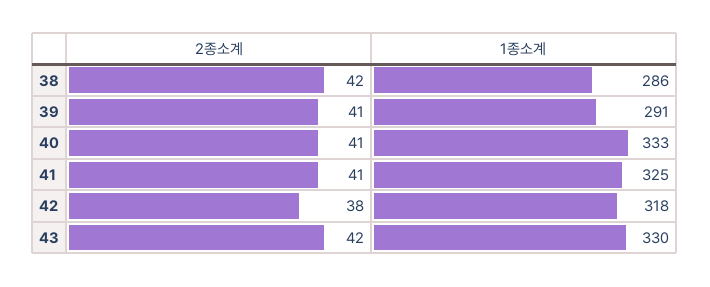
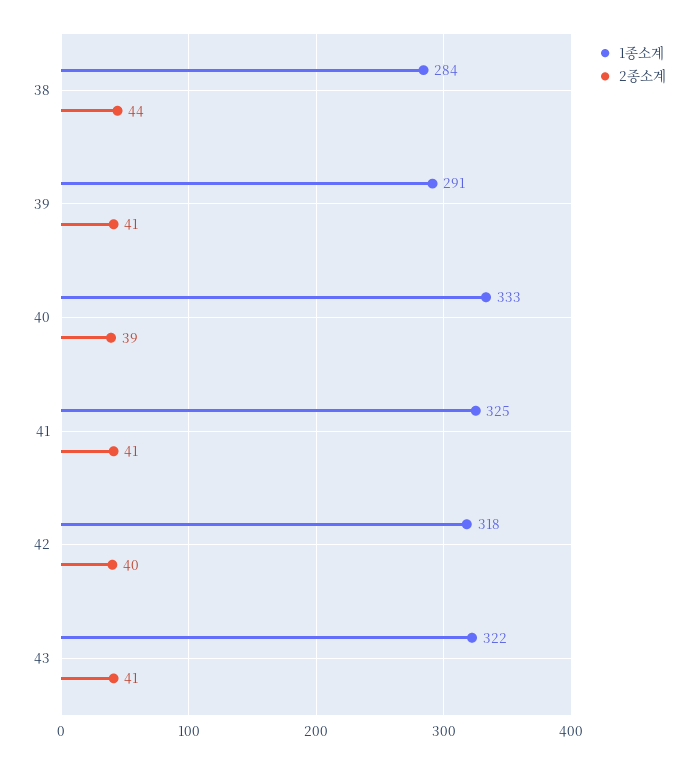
2종소계, 38: 42 -> 44
1종소계, 38: 286 -> 284
2종소계, 40: 41 -> 39
2종소계, 42: 38 -> 40
2종소계, 43: 42 -> 41
1종소계, 43: 330 -> 322

